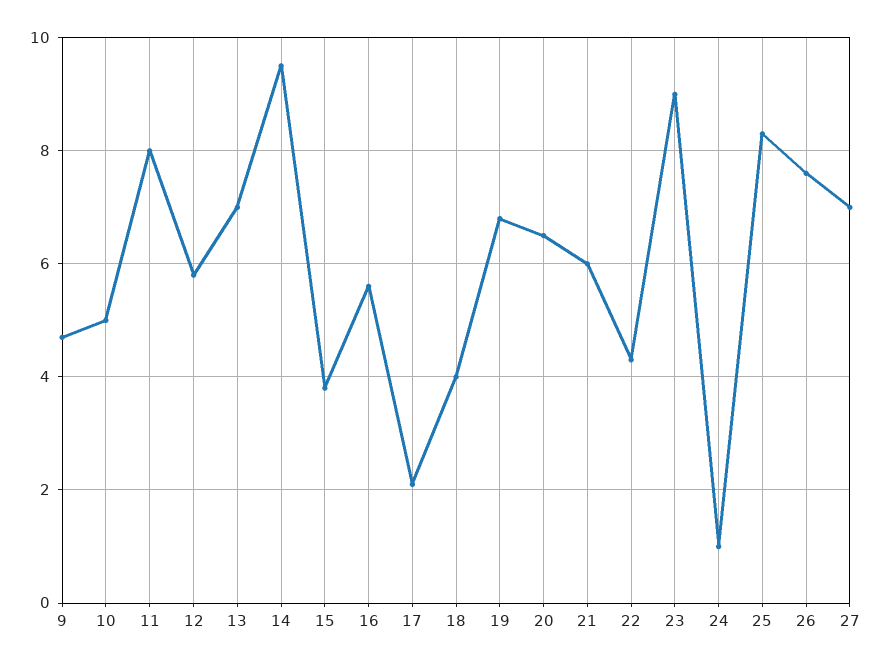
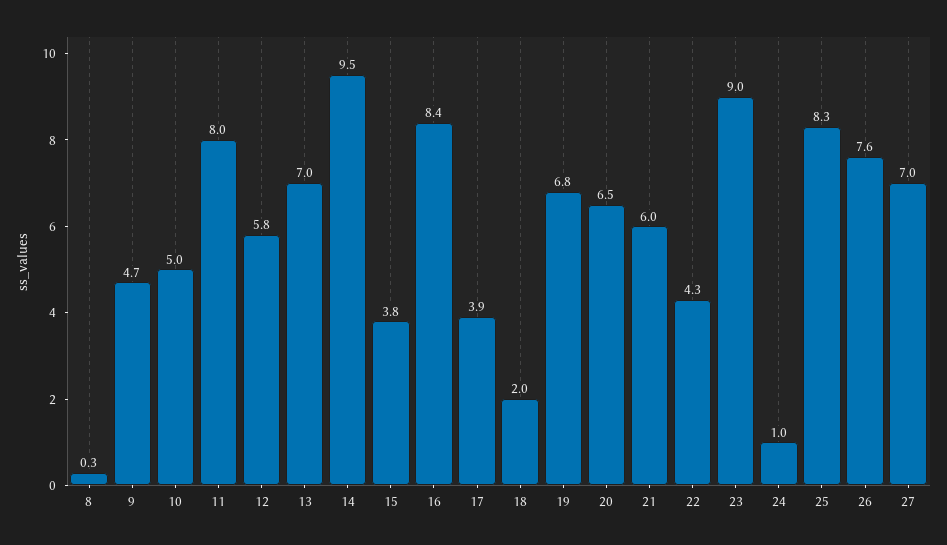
16: 5.5 -> 8.4
17: 2 -> 3.9
18: 4 -> 2
8: none -> 0.3

